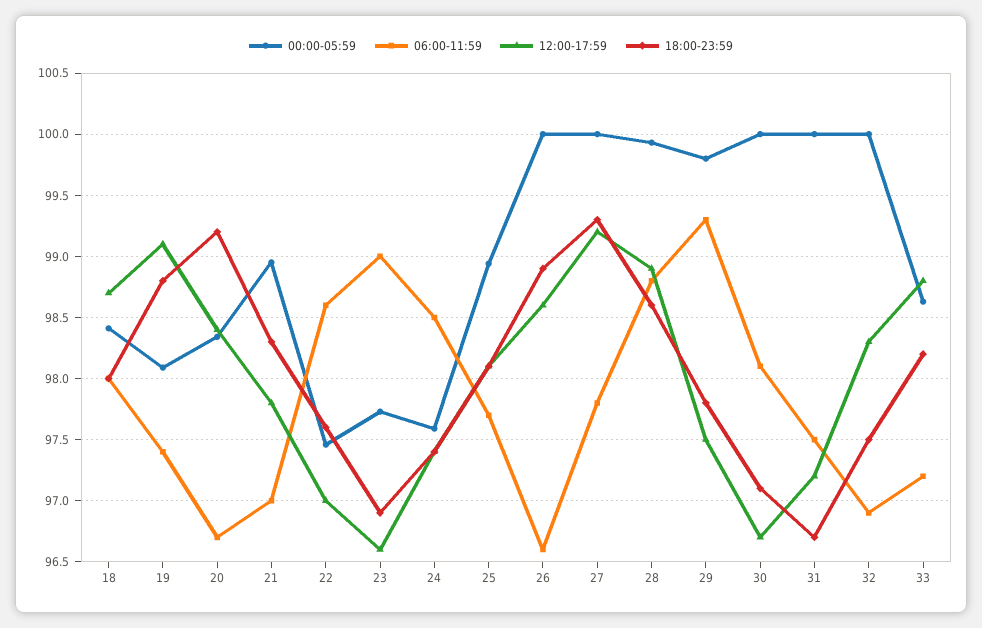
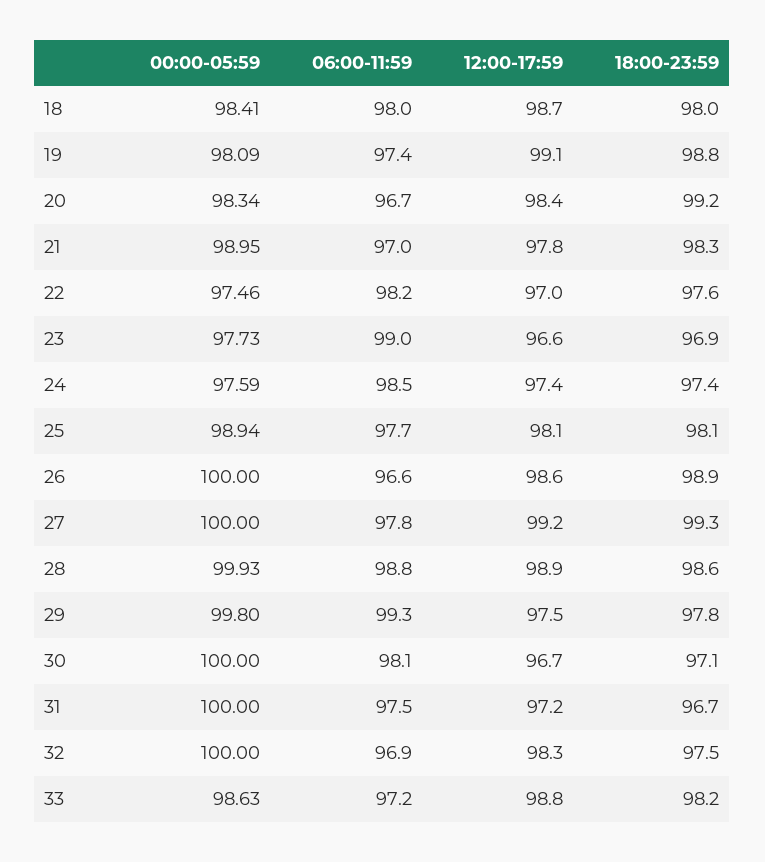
06:00-11:59, 22: 98.6 -> 98.2

